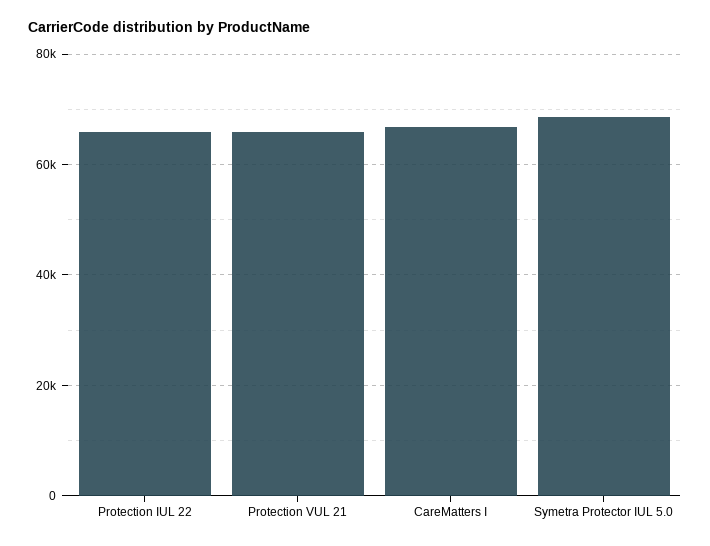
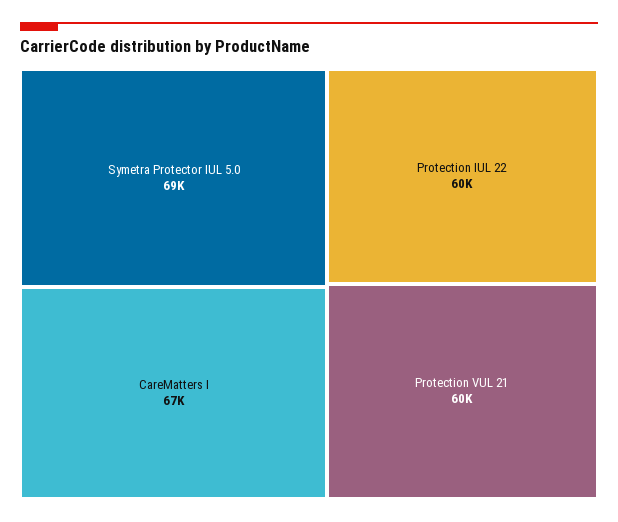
Protection IUL 22: 66000 -> 60000
Protection VUL 21: 66000 -> 60000

